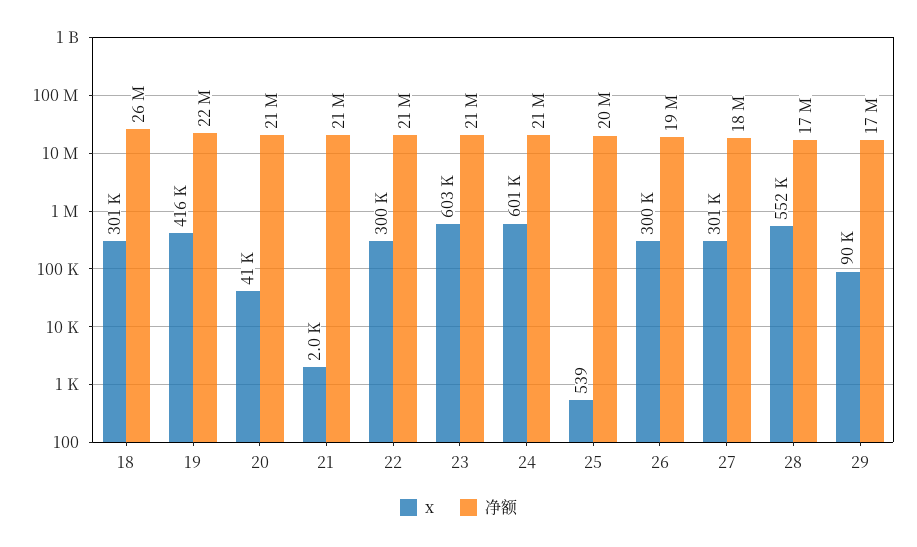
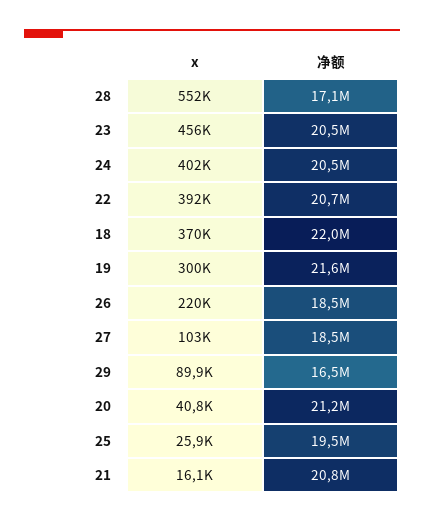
x, 18: 301000 -> 370000
净额, 18: 26000000 -> 22000000
x, 19: 416000 -> 300000
x, 21: 2000 -> 16100
x, 22: 300000 -> 392000
x, 23: 603000 -> 456000
x, 24: 601000 -> 402000
x, 25: 539 -> 25900
x, 26: 300000 -> 220000
x, 27: 301000 -> 103000

